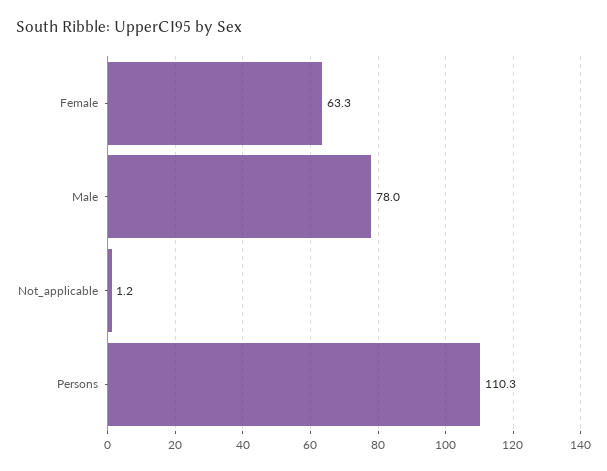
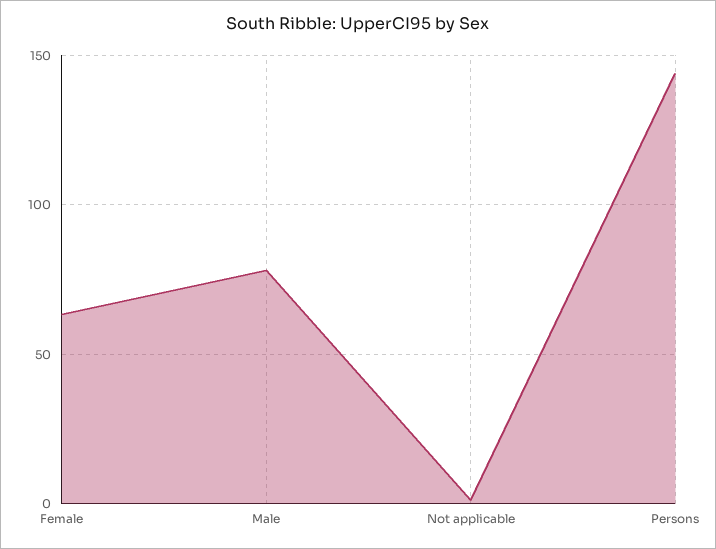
Persons: 110.3 -> 145

